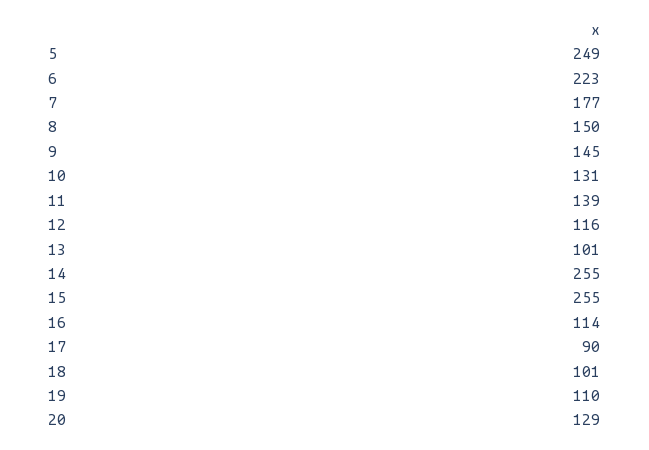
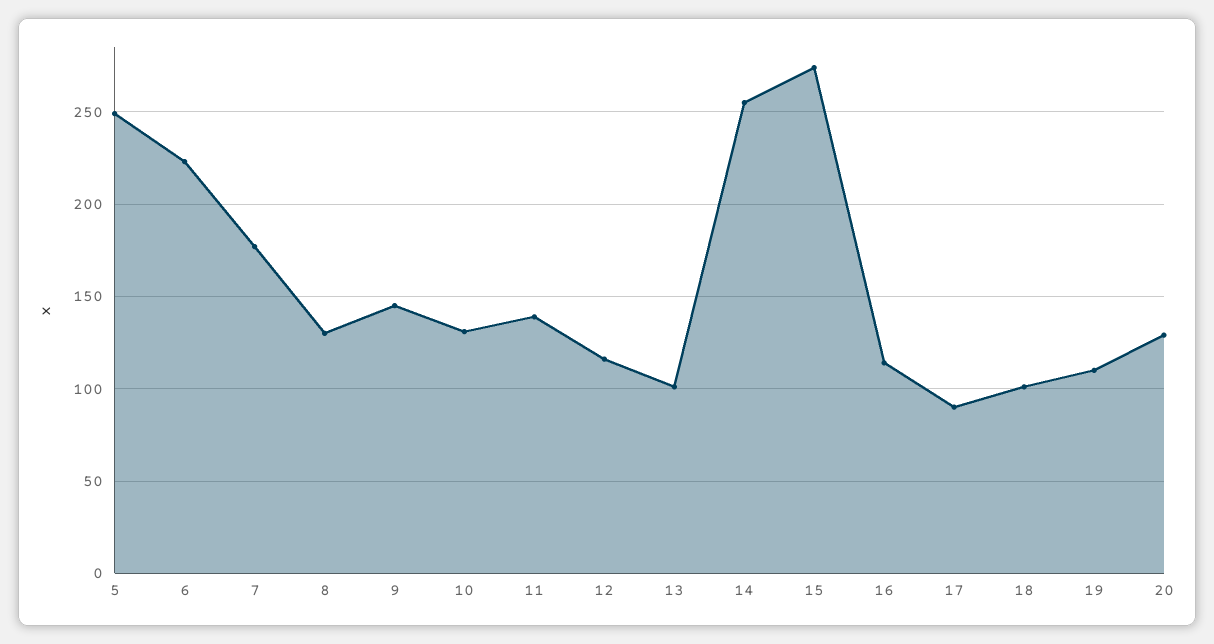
8: 150 -> 130
15: 255 -> 275

